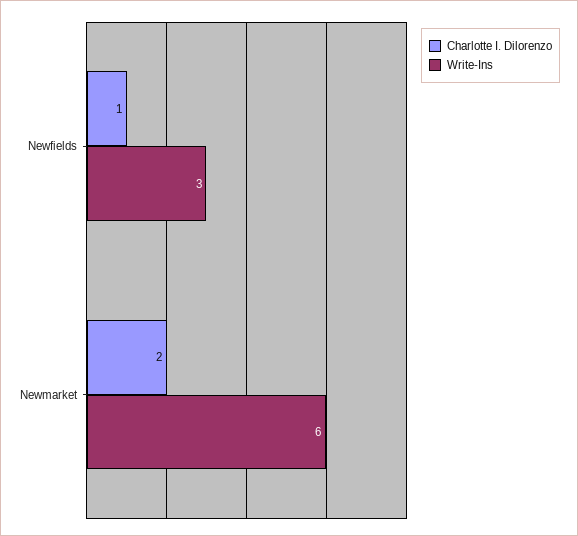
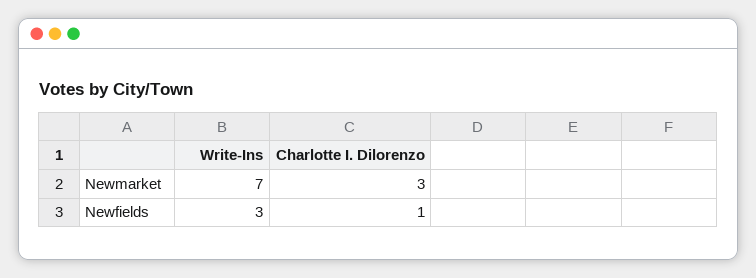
Charlotte I. Dilorenzo, Newmarket: 2 -> 3
Write-Ins, Newmarket: 6 -> 7

